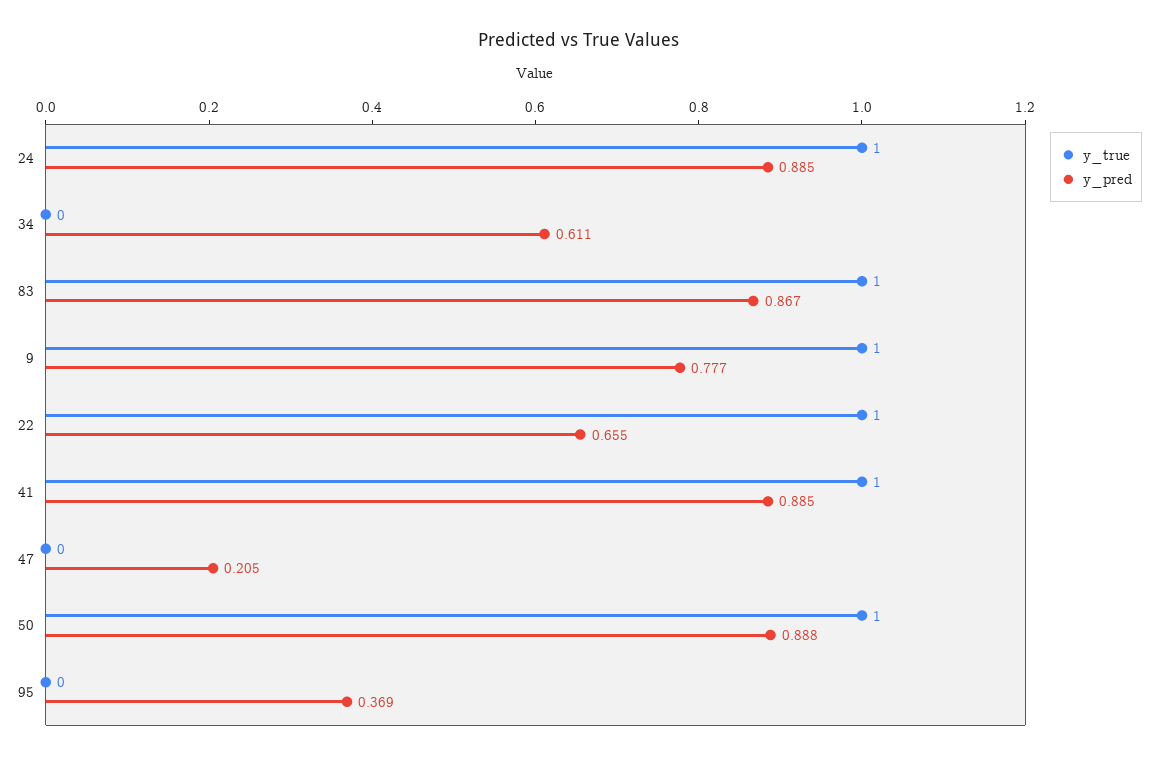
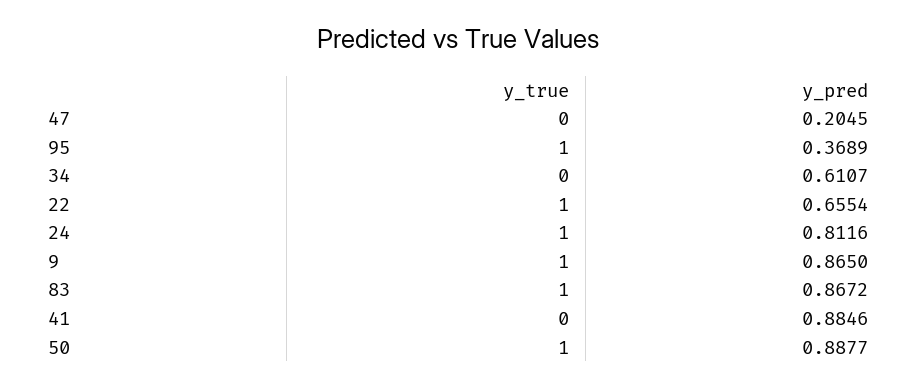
y_pred, 24: 0.885 -> 0.8116
y_pred, 9: 0.777 -> 0.865
y_true, 41: 1 -> 0
y_true, 95: 0 -> 1

